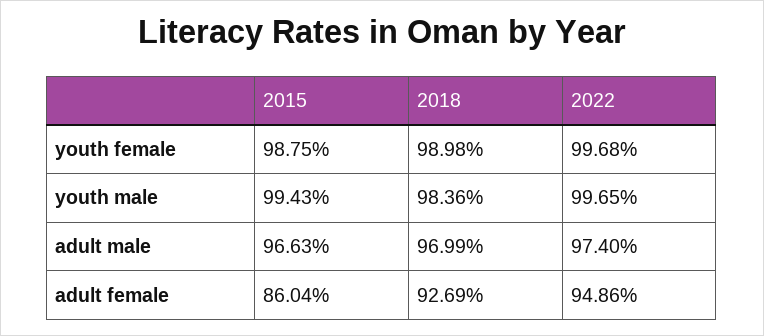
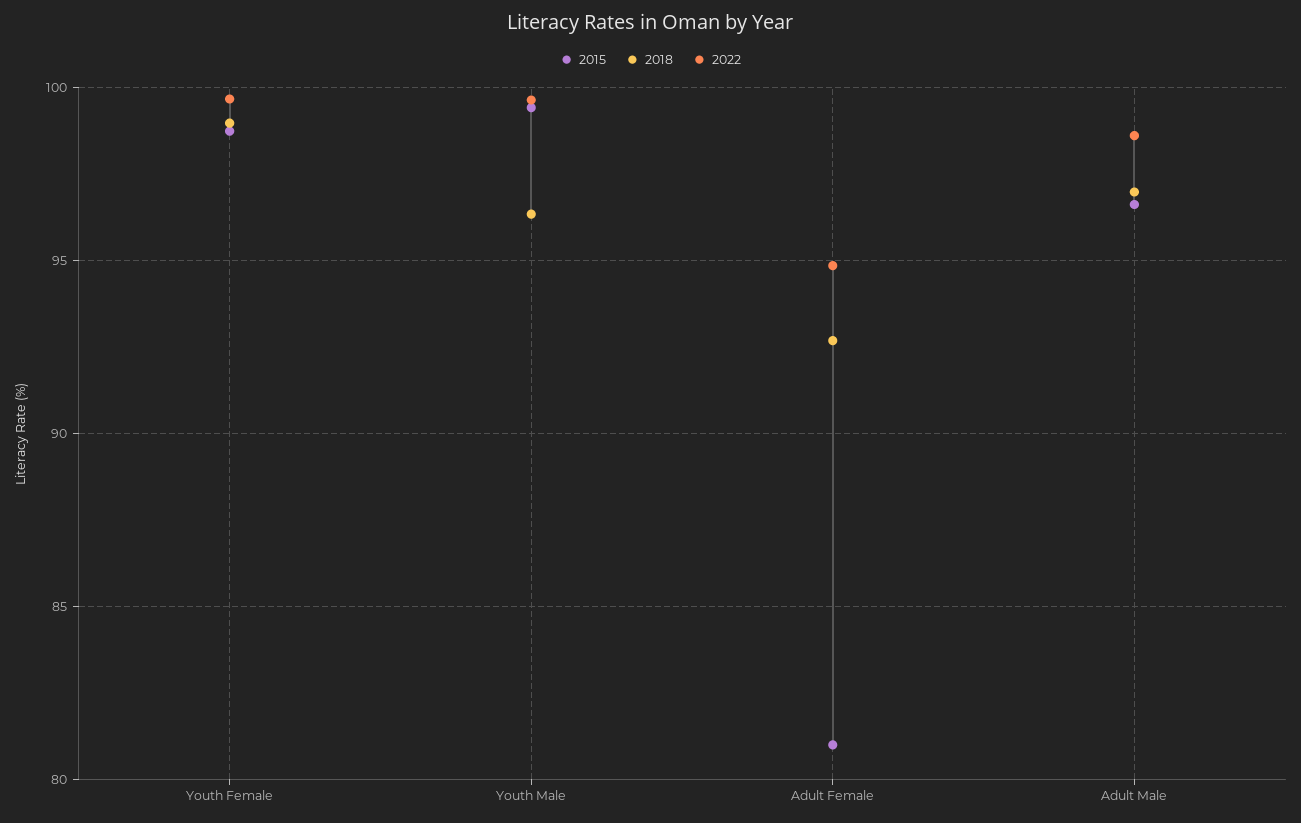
2018, youth male: 98.36 -> 96.5
2022, adult male: 97.4 -> 98.5
2015, adult female: 86.04 -> 81

